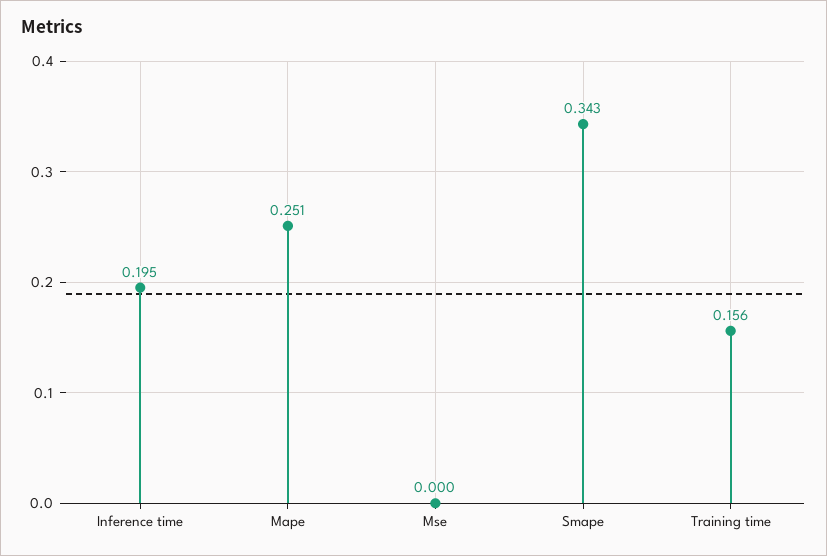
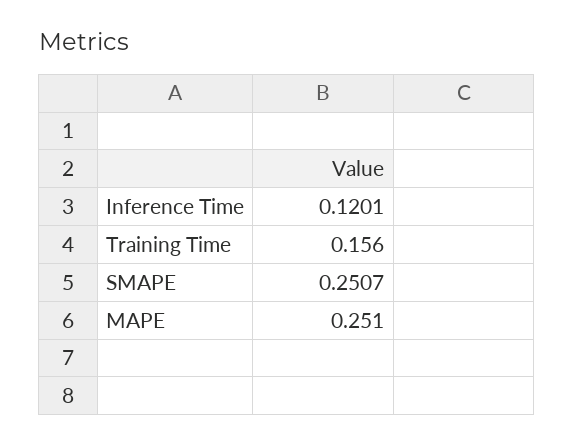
Inference time: 0.195 -> 0.1201
Mse: 0 -> none
Smape: 0.343 -> 0.2507

